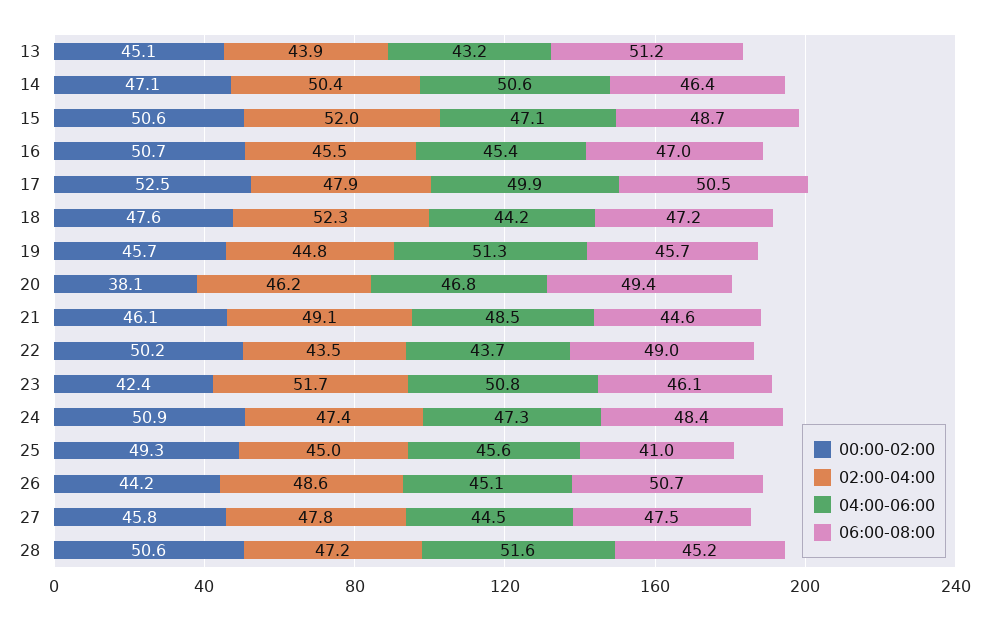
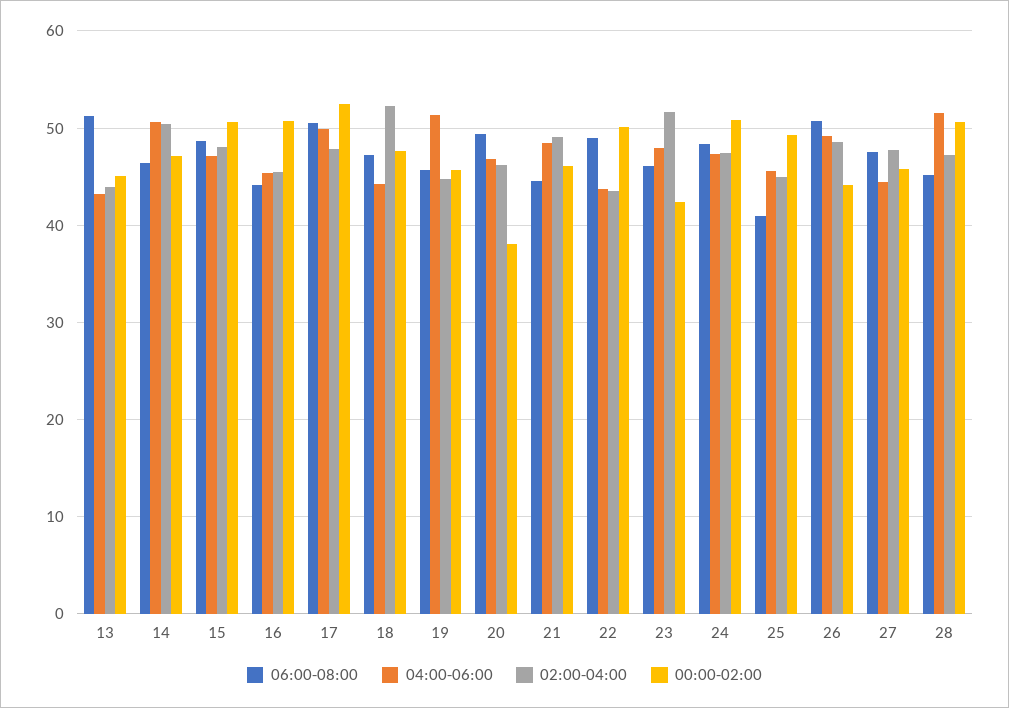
02:00-04:00, 15: 52 -> 48
06:00-08:00, 16: 47 -> 44
04:00-06:00, 23: 50.8 -> 48
04:00-06:00, 26: 45.1 -> 49

